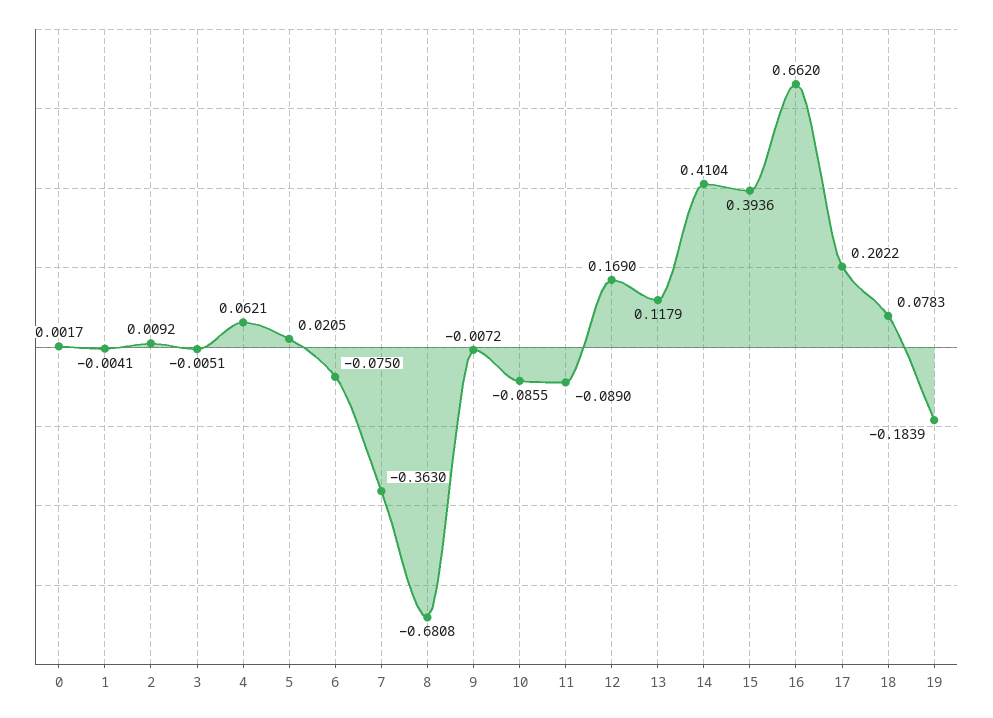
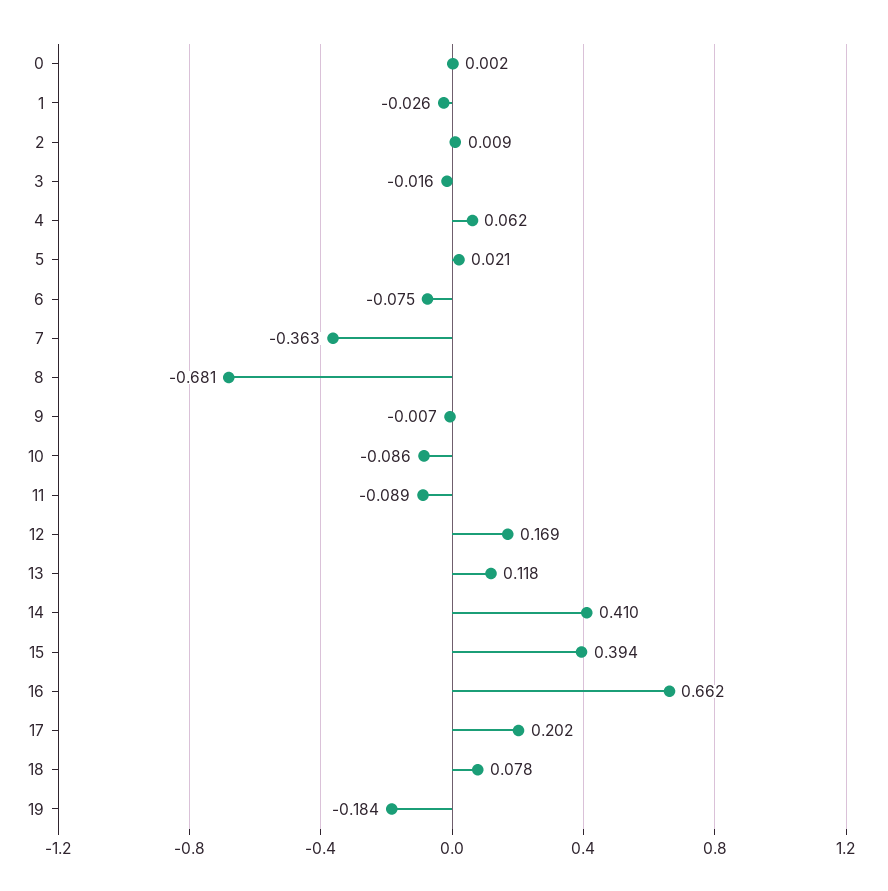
1: -0.0041 -> -0.026
3: -0.0051 -> -0.016

